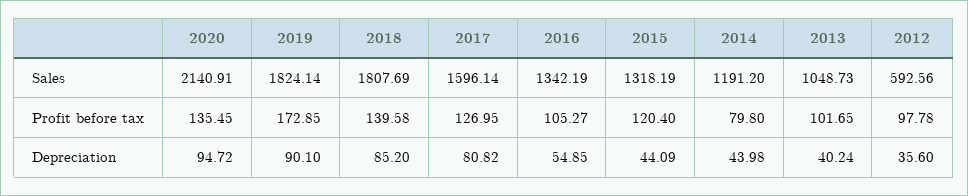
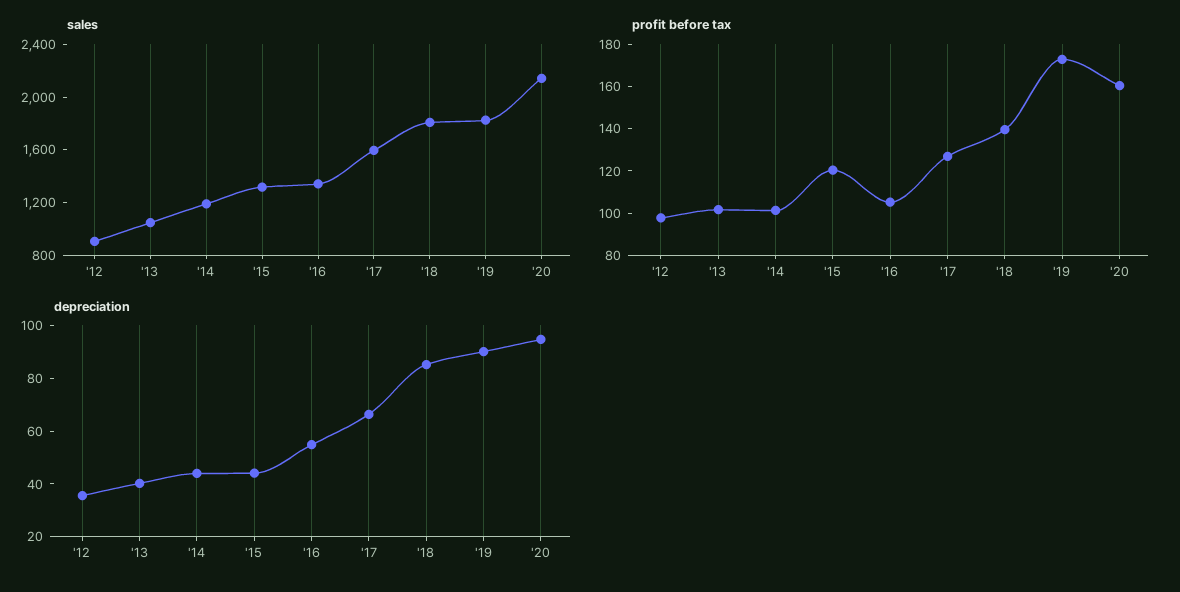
Sales, 2012: 592.56 -> 900
Profit before tax, 2020: 135.45 -> 160
Profit before tax, 2014: 79.8 -> 100
Depreciation, 2017: 80.82 -> 65

